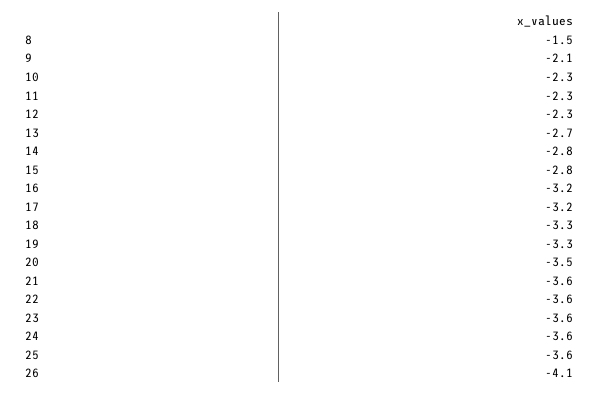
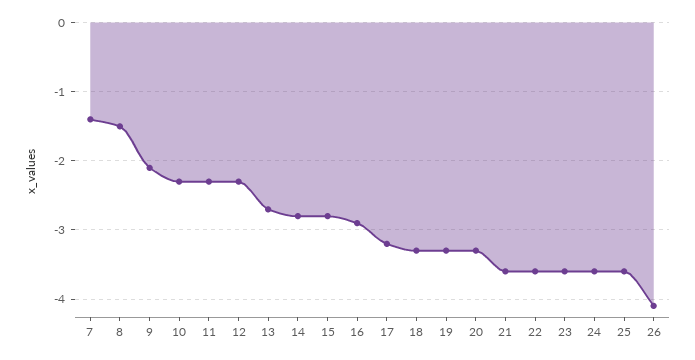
16: -3.2 -> -2.9
20: -3.5 -> -3.3
7: none -> -1.4

